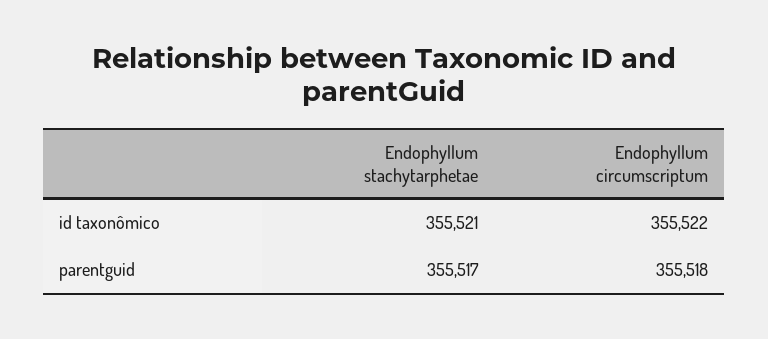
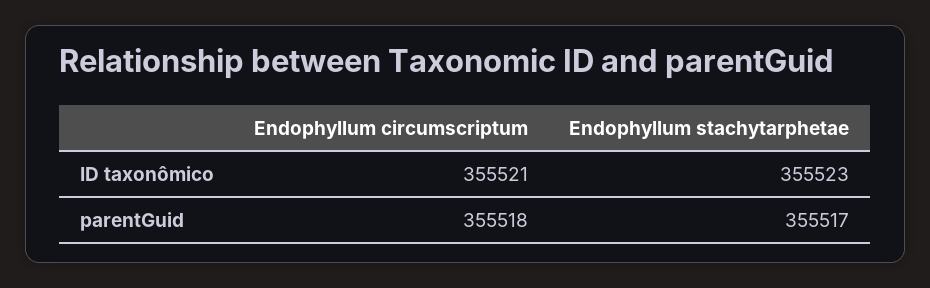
Endophyllum stachytarphetae, id taxonômico: 355521 -> 355523
Endophyllum circumscriptum, id taxonômico: 355522 -> 355521

